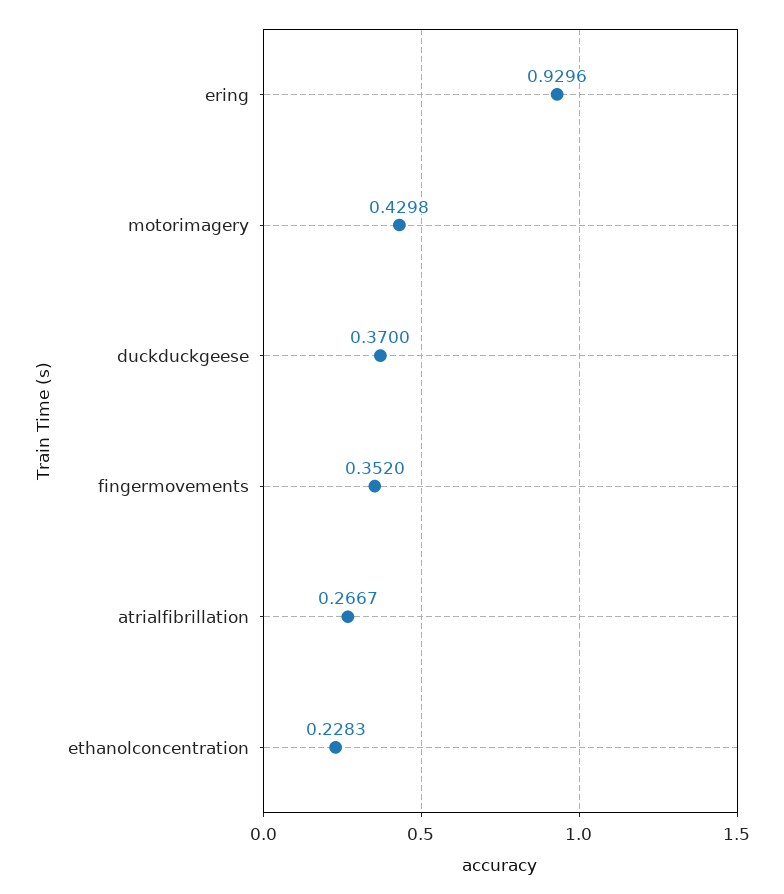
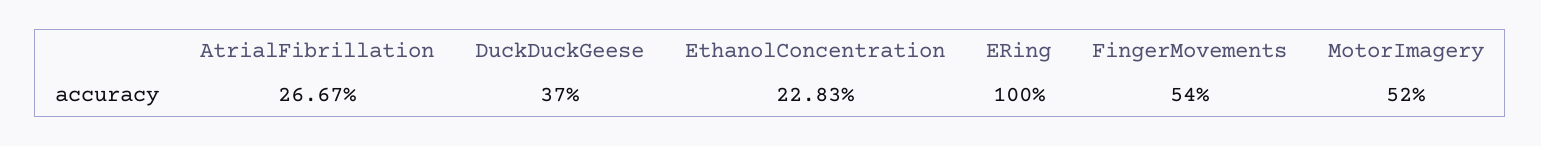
ering: 0.9296 -> 1
motorimagery: 0.4298 -> 0.52
fingermovements: 0.352 -> 0.54

